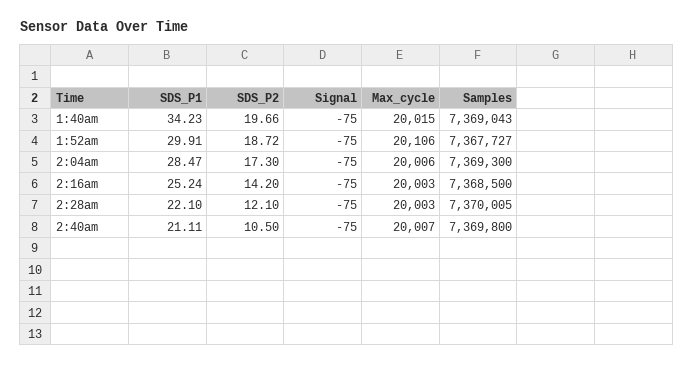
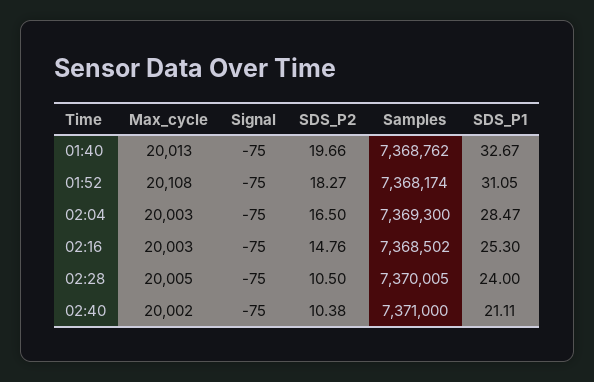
SDS_P1, 1:40am: 34.23 -> 32.67
Max_cycle, 1:40am: 20015 -> 20013
Samples, 1:40am: 7369043 -> 7368762
SDS_P1, 1:52am: 29.91 -> 31.05
SDS_P2, 1:52am: 18.72 -> 18.27
Max_cycle, 1:52am: 20106 -> 20108
Samples, 1:52am: 7367727 -> 7368174
SDS_P2, 2:04am: 17.3 -> 16.5
Max_cycle, 2:04am: 20006 -> 20003
SDS_P1, 2:16am: 25.24 -> 25.3
SDS_P2, 2:16am: 14.2 -> 14.76
Samples, 2:16am: 7368500 -> 7368502
SDS_P1, 2:28am: 22.1 -> 24
SDS_P2, 2:28am: 12.1 -> 10.5
Max_cycle, 2:28am: 20003 -> 20005
SDS_P2, 2:40am: 10.5 -> 10.38
Max_cycle, 2:40am: 20007 -> 20002
Samples, 2:40am: 7369800 -> 7371000

